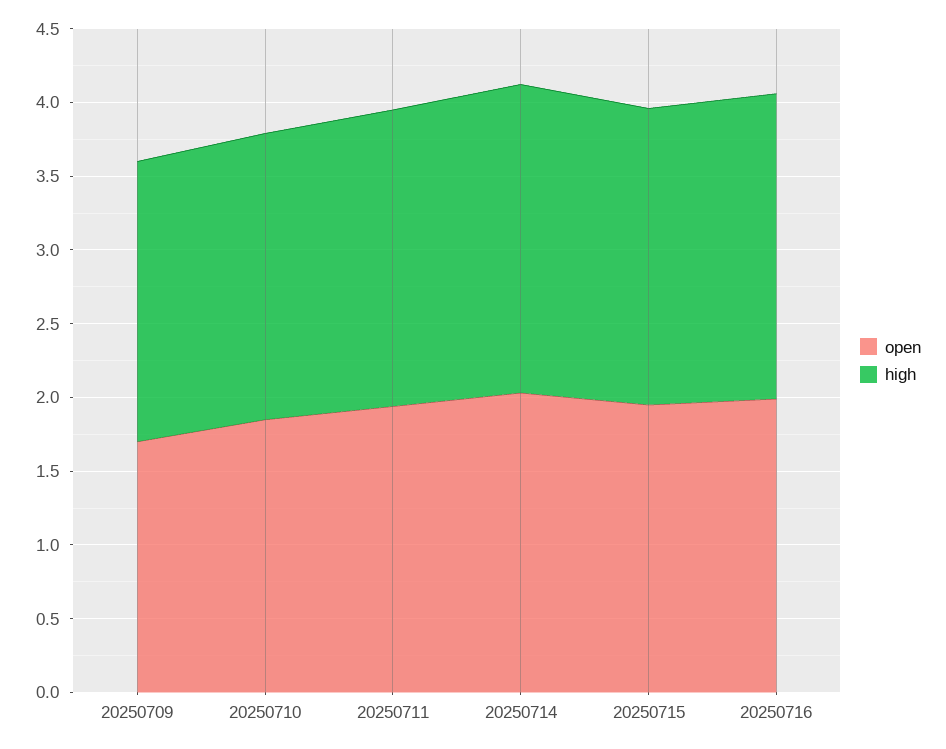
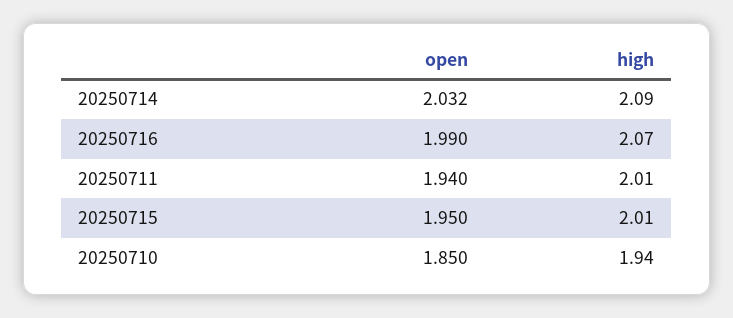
open, 20250709: 1.7 -> none
high, 20250709: 1.9 -> none

